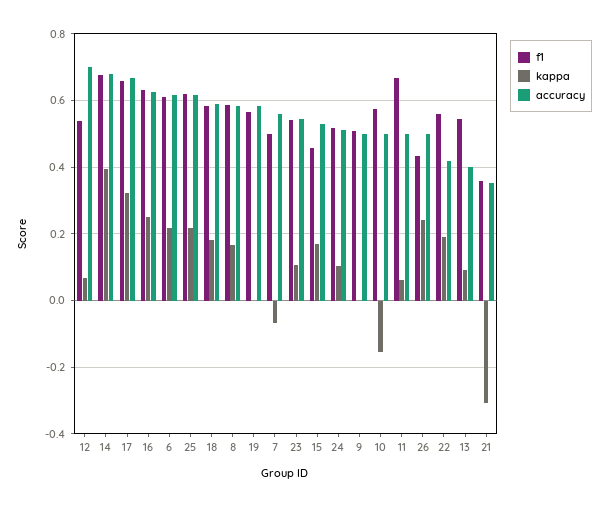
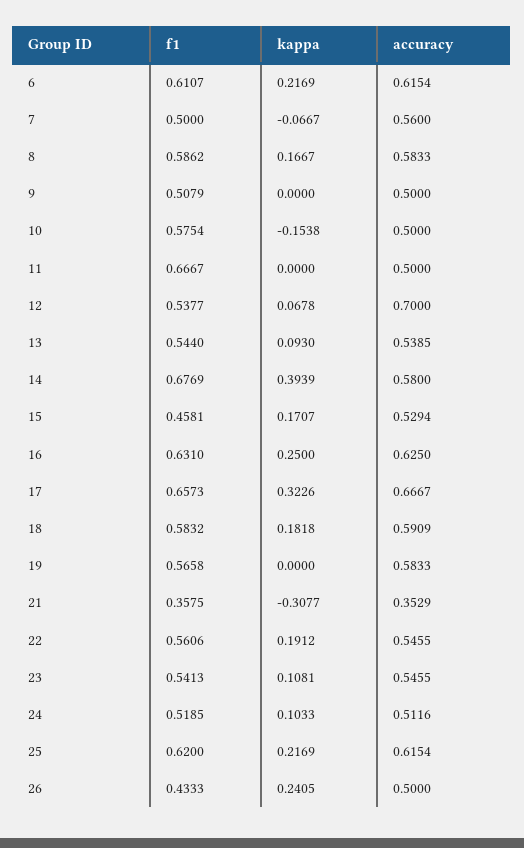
accuracy, 14: 0.68 -> 0.58
kappa, 11: 0.06 -> 0
accuracy, 22: 0.42 -> 0.5455
accuracy, 13: 0.4 -> 0.5385

